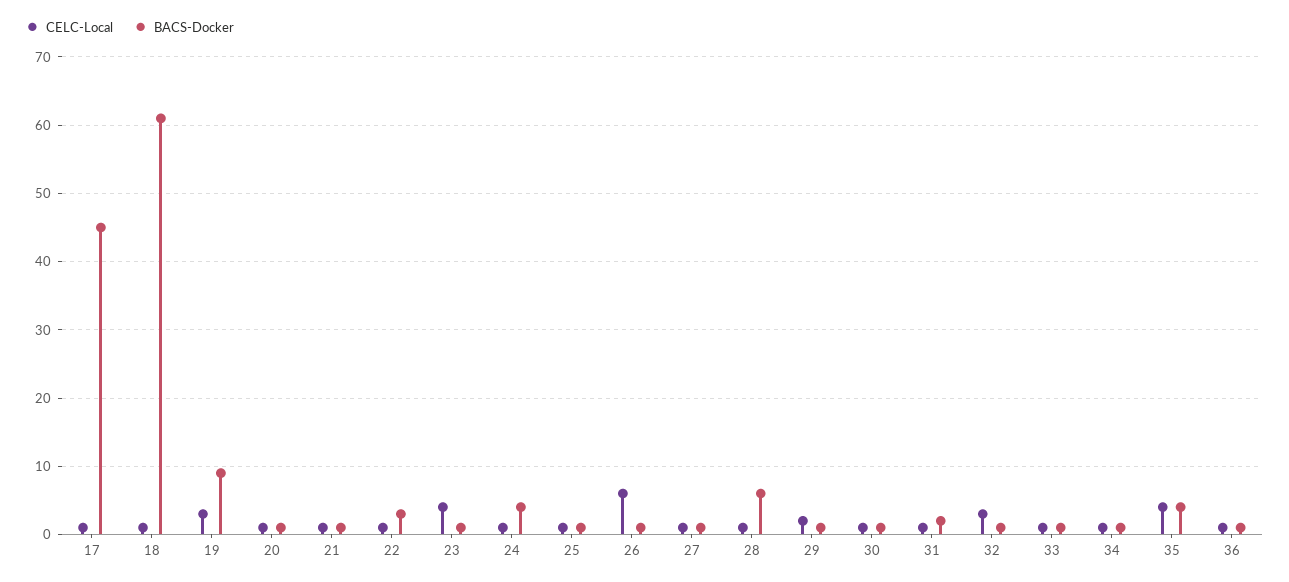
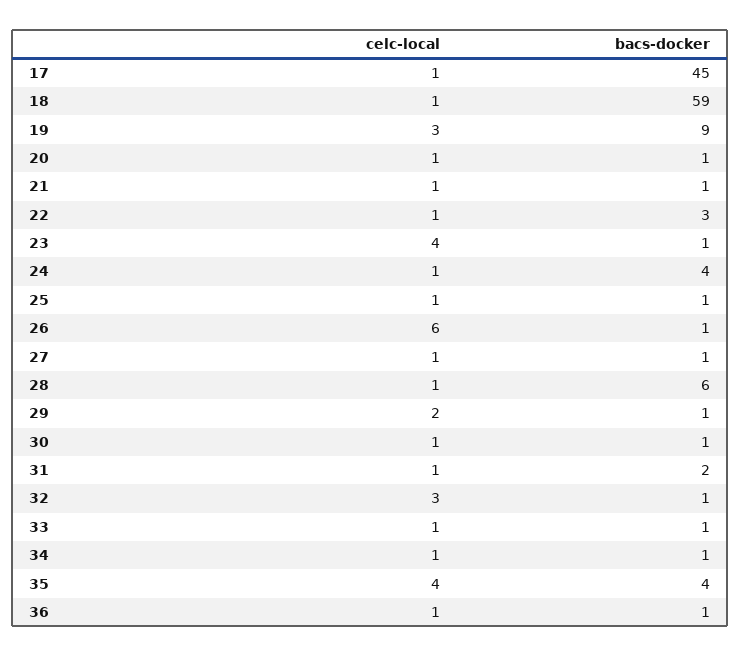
BACS-Docker, 18: 61 -> 59

